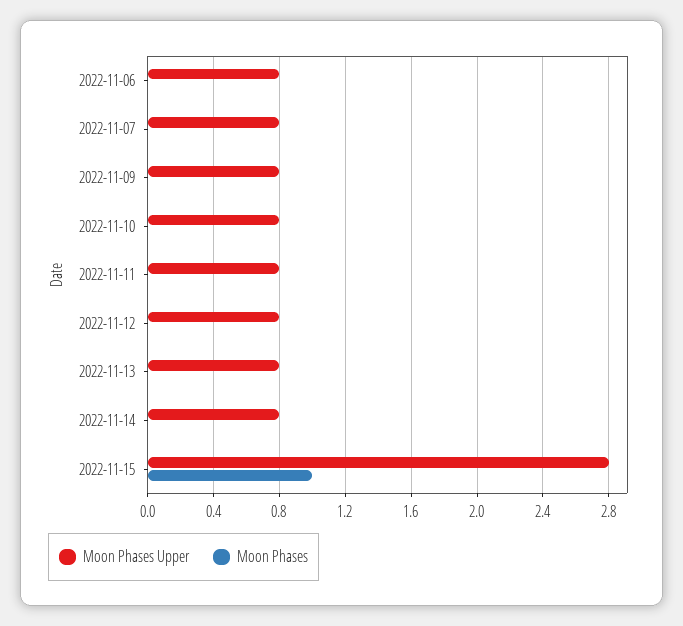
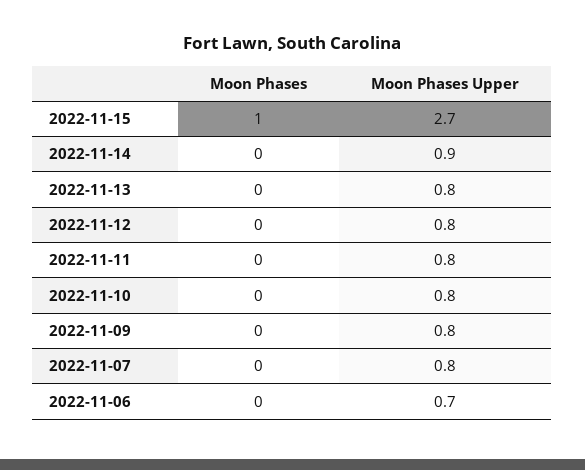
Moon Phases Upper, 2022-11-06: 0.8 -> 0.7
Moon Phases Upper, 2022-11-14: 0.8 -> 0.9
Moon Phases Upper, 2022-11-15: 2.8 -> 2.7

